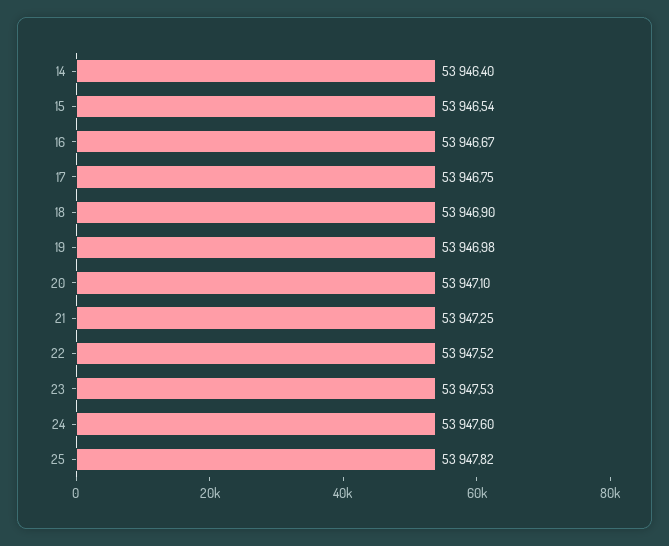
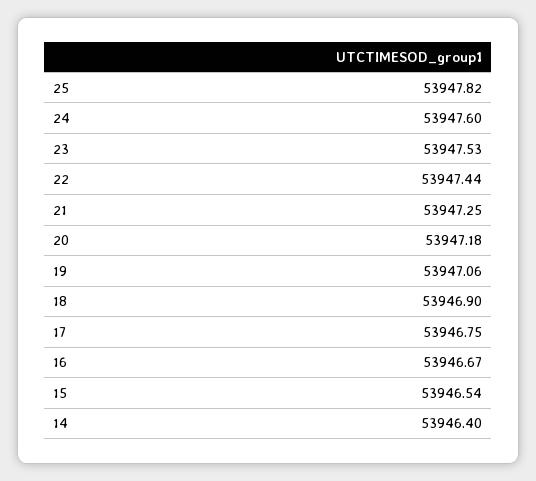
19: 53946.98 -> 53947.06
20: 53947.1 -> 53947.18
22: 53947.52 -> 53947.44

